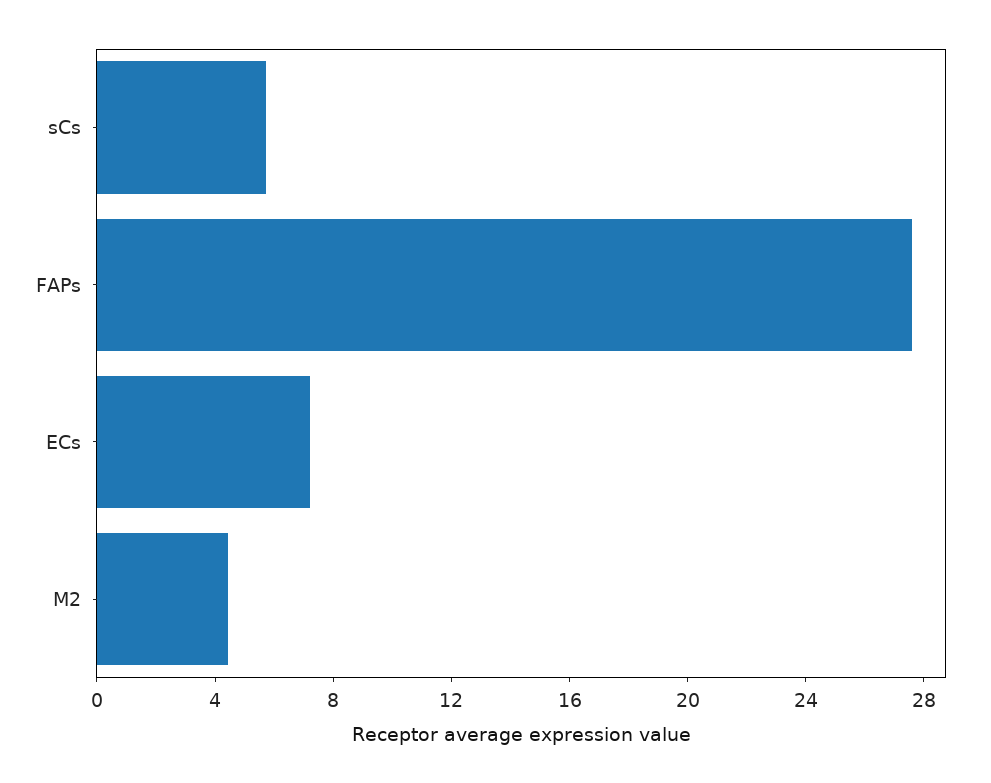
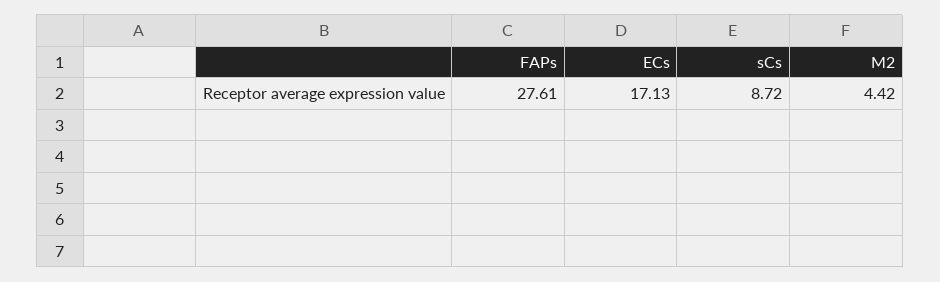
sCs: 6 -> 8.72
ECs: 7 -> 17.13

